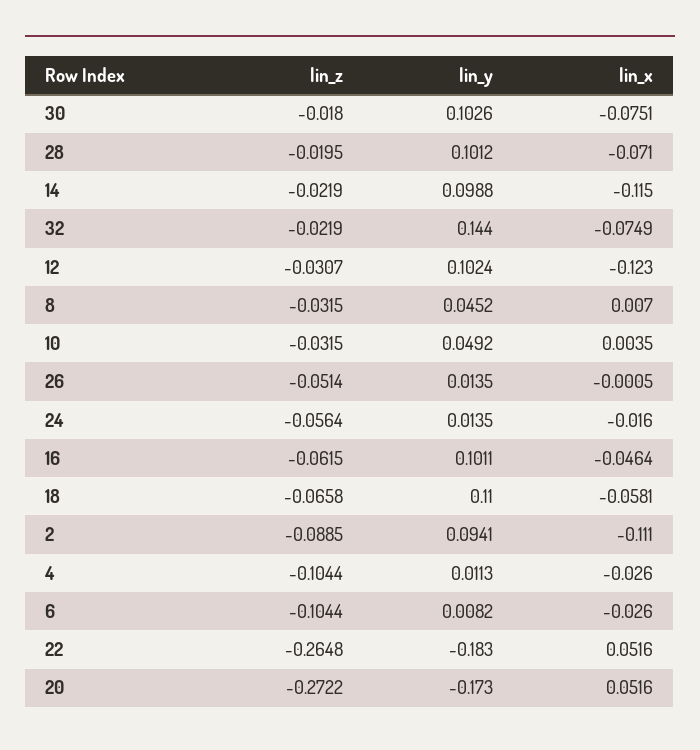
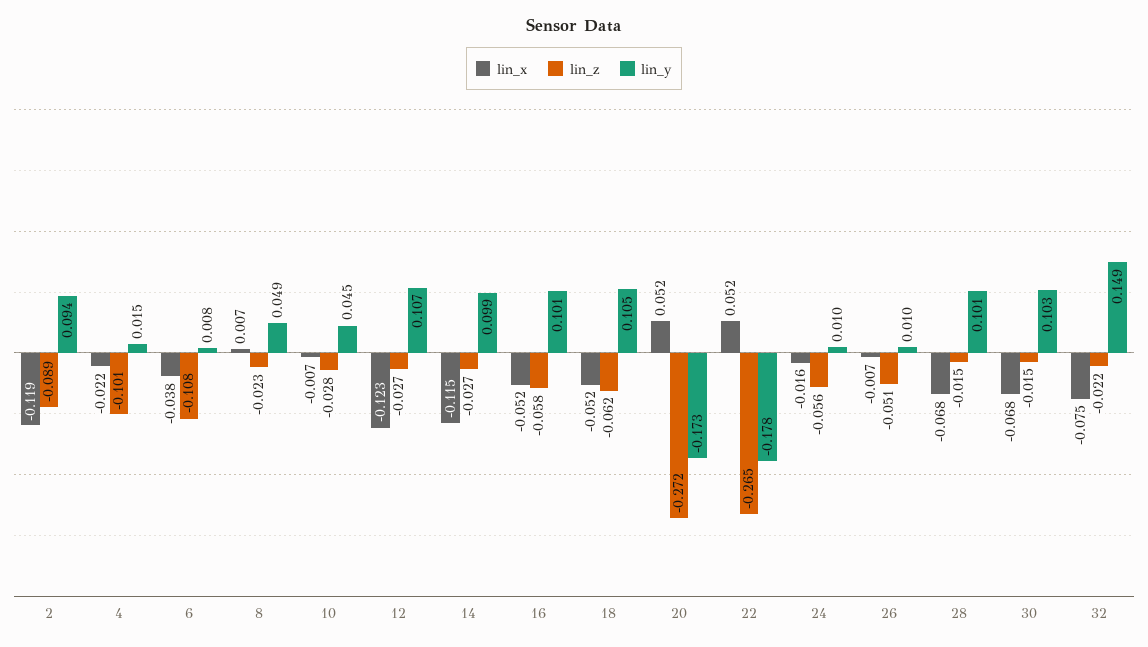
lin_z, 30: -0.018 -> -0.015
lin_x, 30: -0.0751 -> -0.068
lin_z, 28: -0.0195 -> -0.015
lin_x, 28: -0.071 -> -0.068
lin_z, 14: -0.0219 -> -0.027
lin_y, 32: 0.144 -> 0.149
lin_z, 12: -0.0307 -> -0.027
lin_y, 12: 0.1024 -> 0.107
lin_z, 8: -0.0315 -> -0.023
lin_y, 8: 0.0452 -> 0.049
lin_z, 10: -0.0315 -> -0.028
lin_y, 10: 0.0492 -> 0.045
lin_x, 10: 0.0035 -> -0.007
lin_y, 26: 0.0135 -> 0.01
lin_x, 26: -0.0005 -> -0.007
lin_y, 24: 0.0135 -> 0.01
lin_z, 16: -0.0615 -> -0.058
lin_x, 16: -0.0464 -> -0.052
lin_z, 18: -0.0658 -> -0.062
lin_y, 18: 0.11 -> 0.105
lin_x, 18: -0.0581 -> -0.052
lin_x, 2: -0.111 -> -0.119
lin_z, 4: -0.1044 -> -0.101
lin_y, 4: 0.0113 -> 0.015
lin_x, 4: -0.026 -> -0.022
lin_z, 6: -0.1044 -> -0.108
lin_x, 6: -0.026 -> -0.038
lin_y, 22: -0.183 -> -0.178

